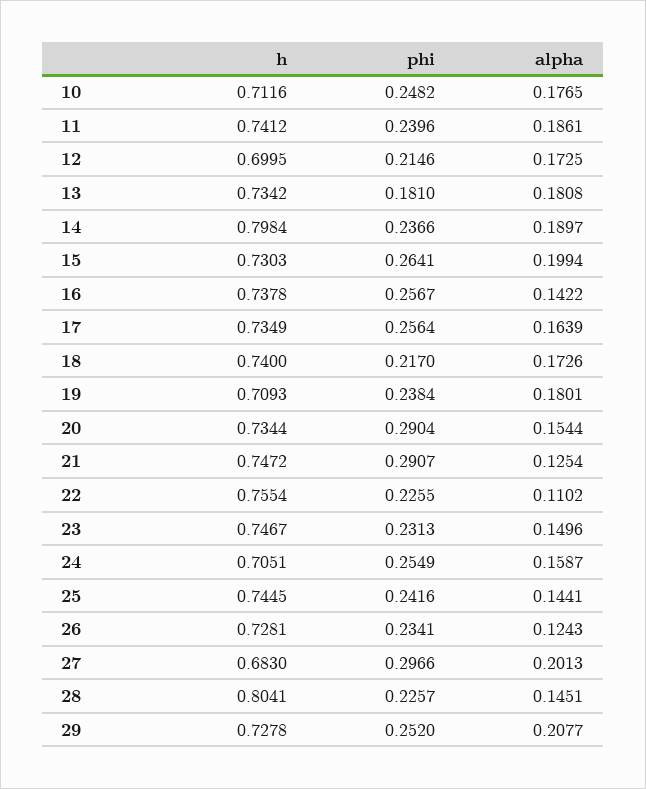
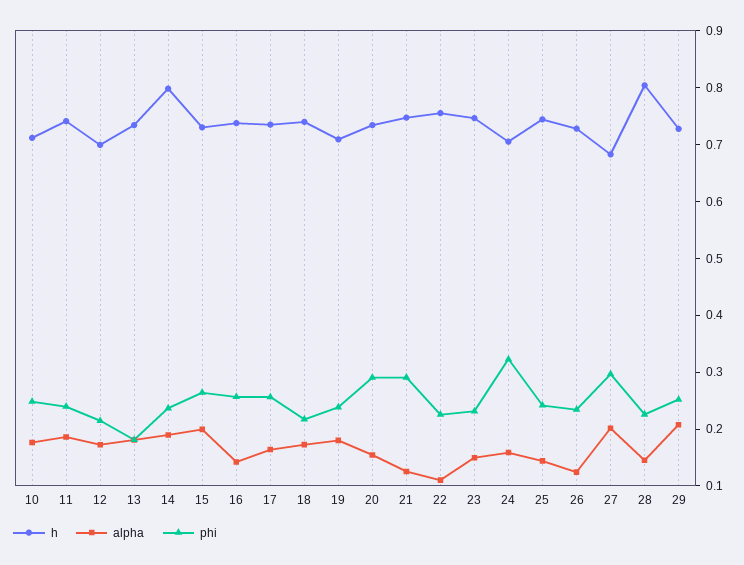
phi, 24: 0.2549 -> 0.32

